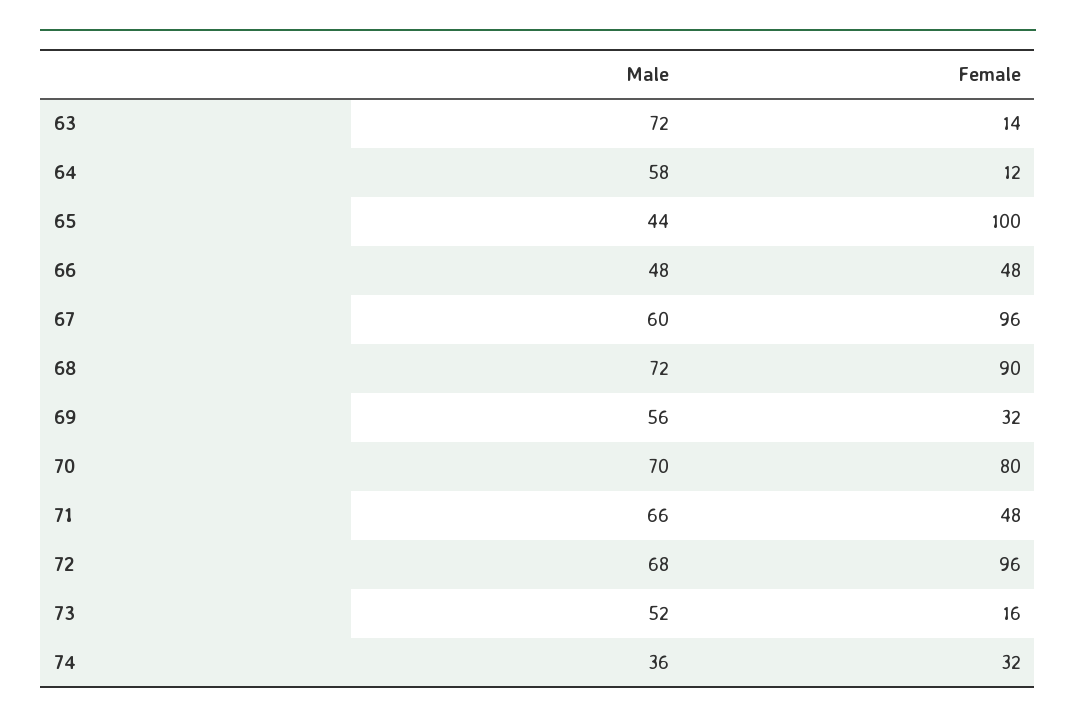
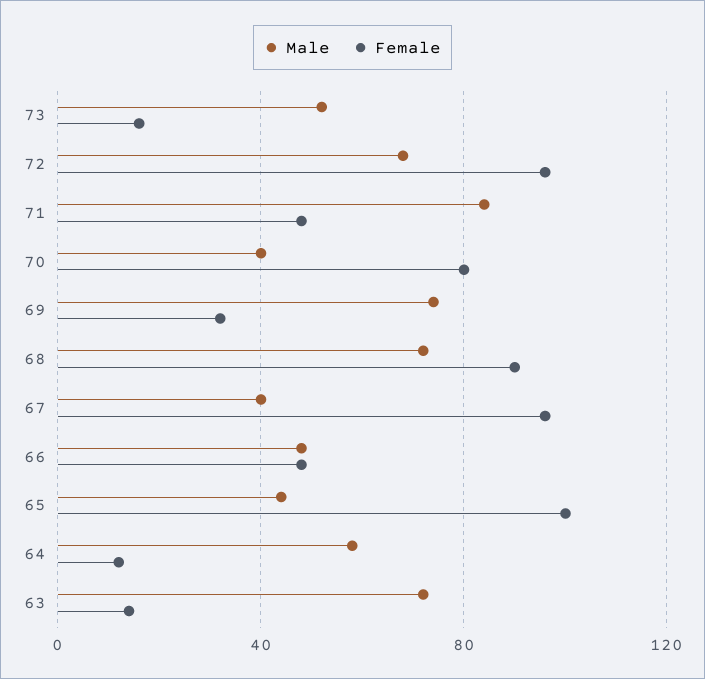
Male, 67: 60 -> 40
Male, 69: 56 -> 75
Male, 70: 70 -> 40
Male, 71: 66 -> 85
Male, 74: 36 -> none
Female, 74: 32 -> none

